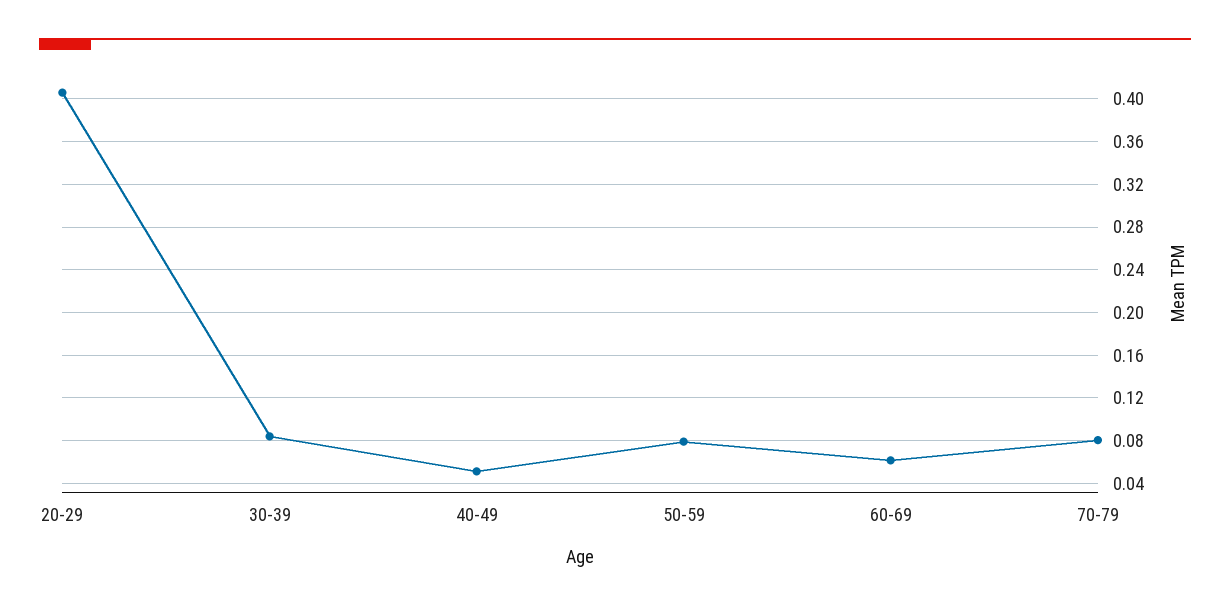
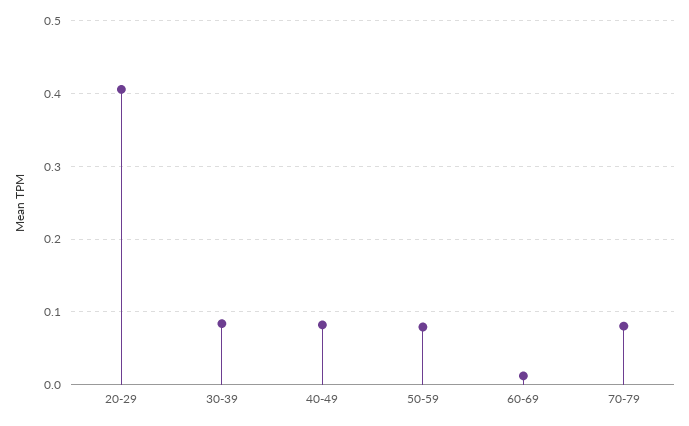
40-49: 0.05 -> 0.08
60-69: 0.06 -> 0.01

